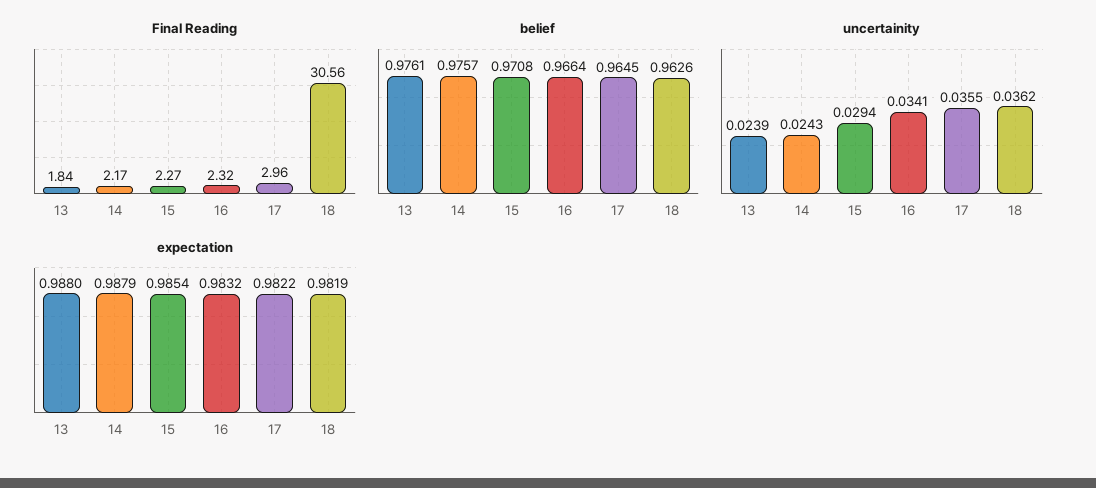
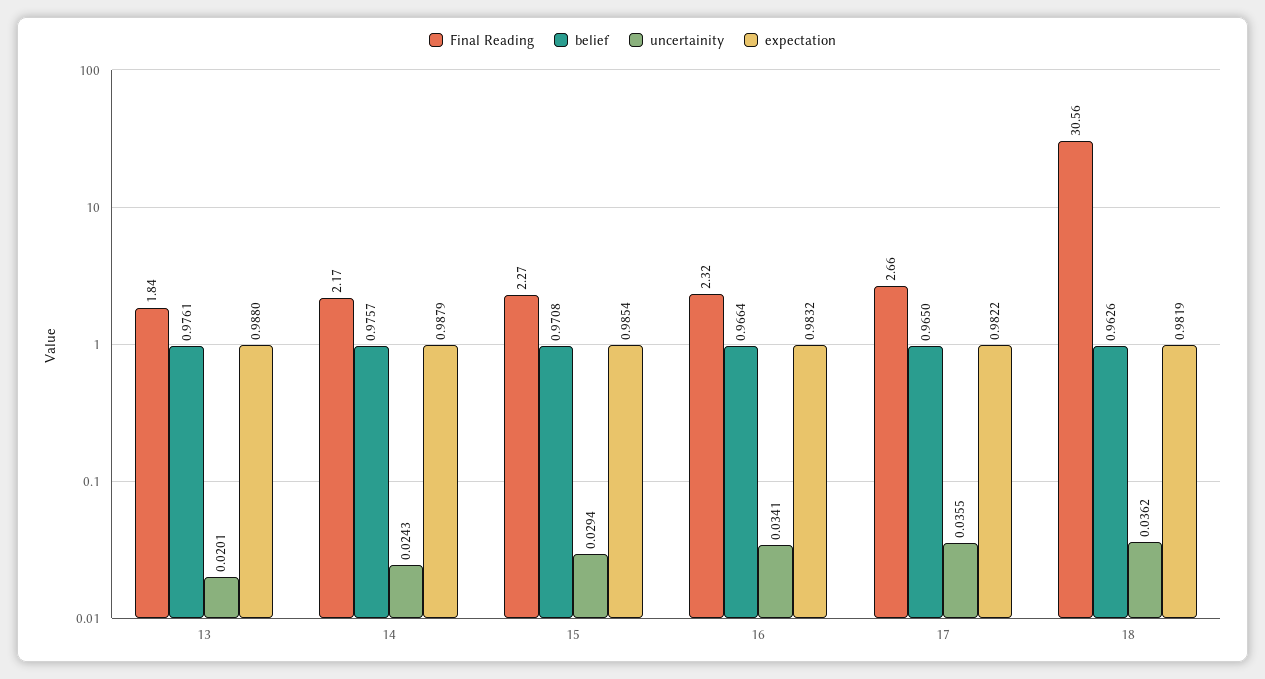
Final Reading, 17: 2.96 -> 2.66
belief, 17: 0.9645 -> 0.965
uncertainity, 13: 0.0239 -> 0.0201

